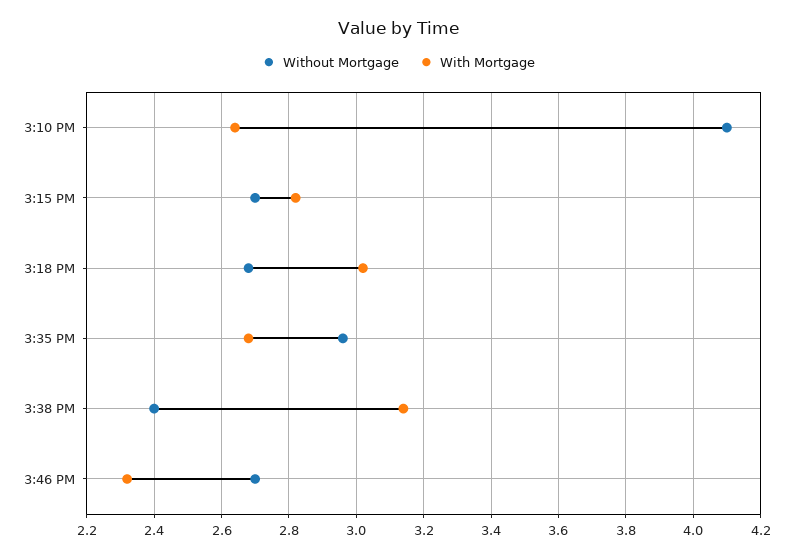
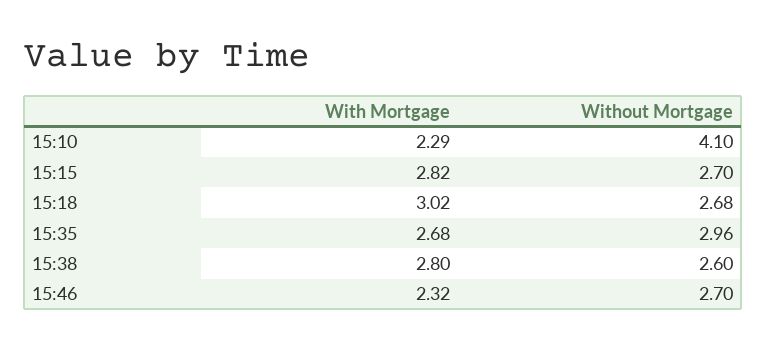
With Mortgage, 3:10 PM: 2.65 -> 2.29
Without Mortgage, 3:38 PM: 2.4 -> 2.6
With Mortgage, 3:38 PM: 3.15 -> 2.8

